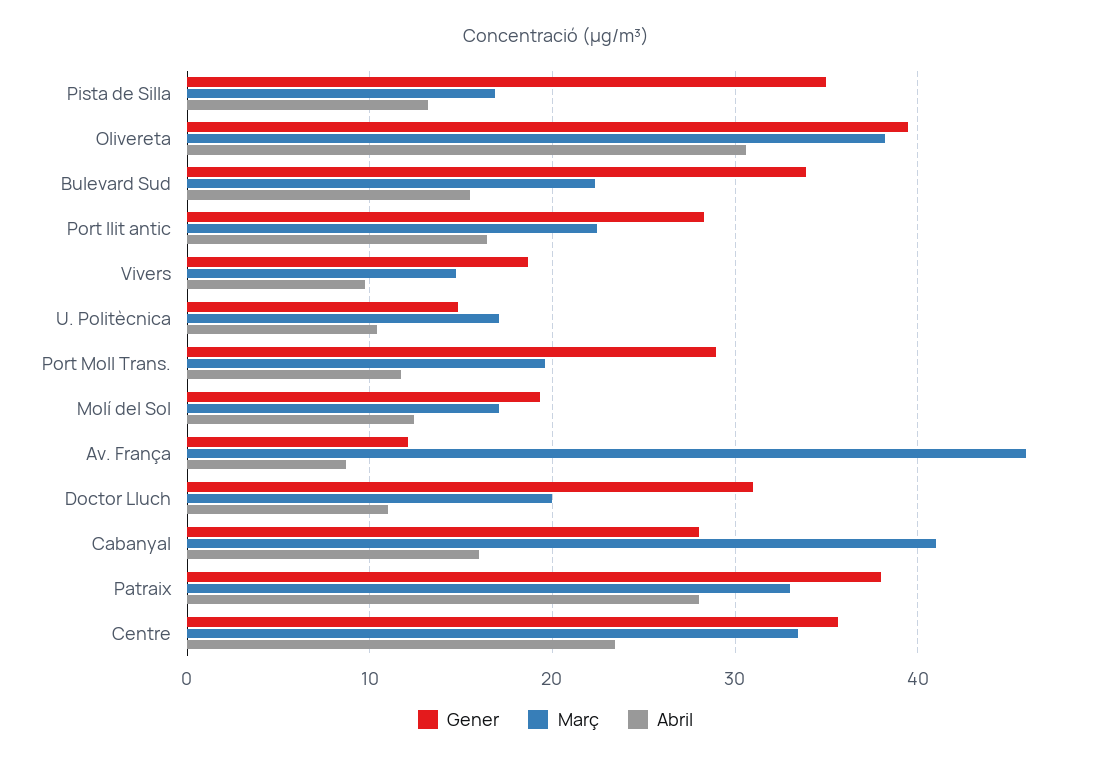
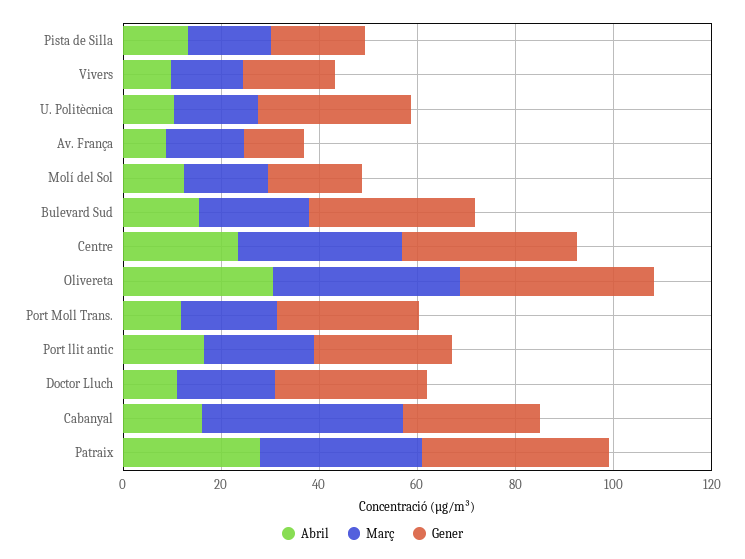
Gener, Pista de Silla: 35 -> 20
Gener, U. Politècnica: 15 -> 30
Març, Av. França: 46 -> 15

